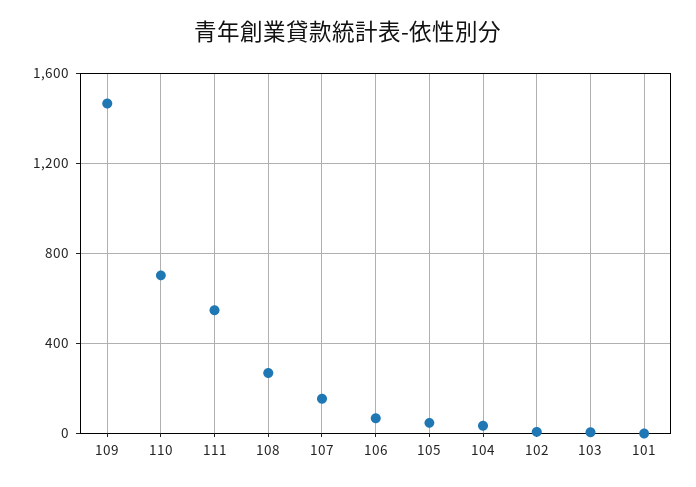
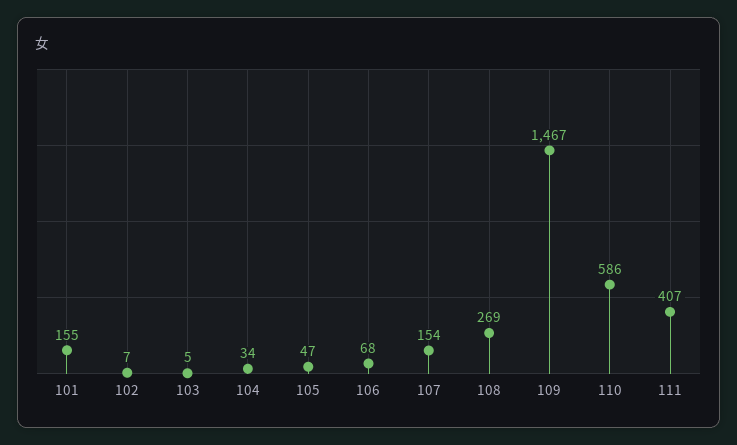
110: 700 -> 586
111: 550 -> 407
101: 0 -> 155

